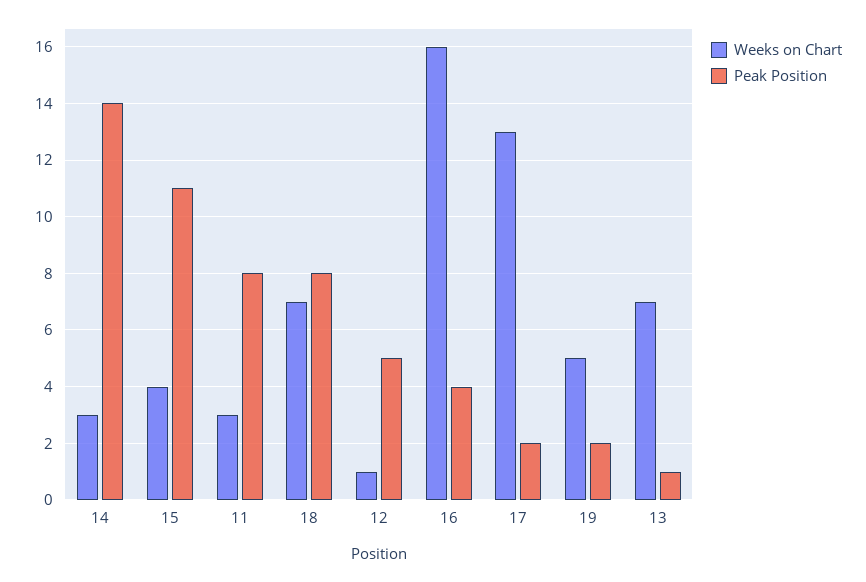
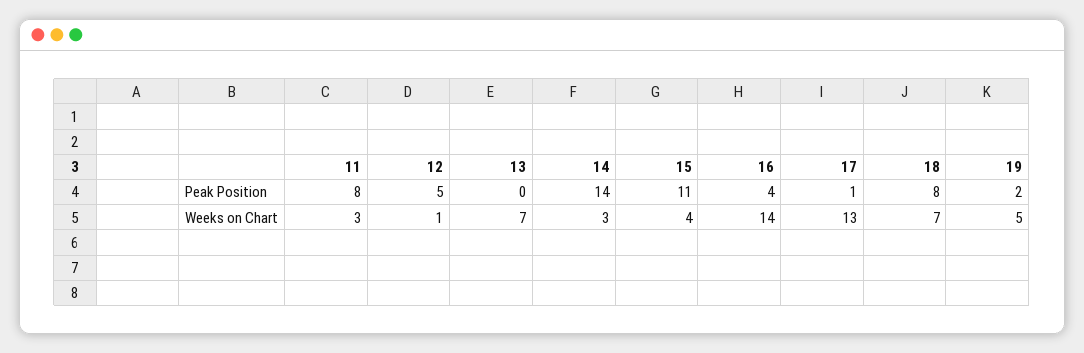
Weeks on Chart, 16: 16 -> 14
Peak Position, 17: 2 -> 1
Peak Position, 13: 1 -> 0

